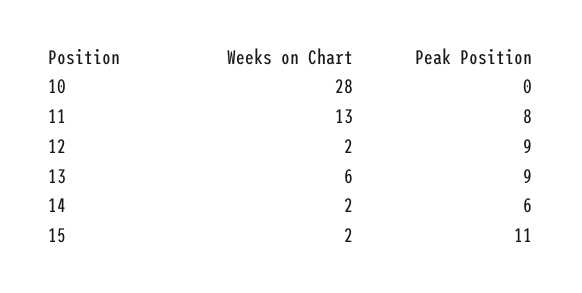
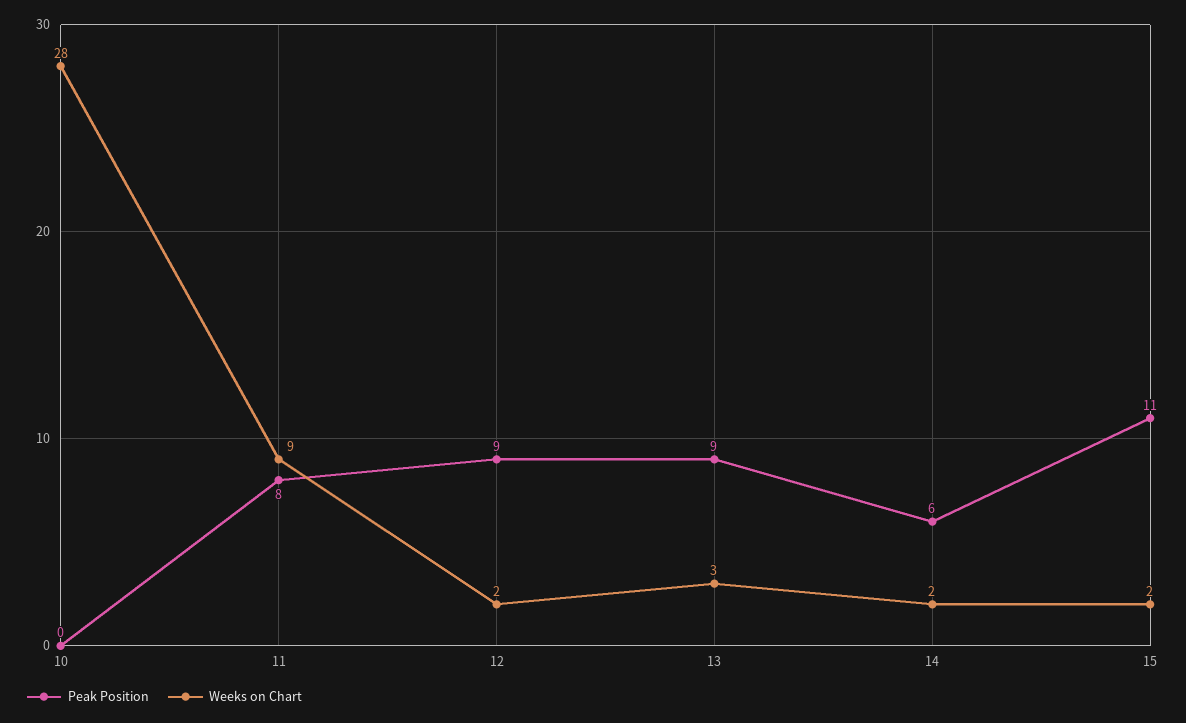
Weeks on Chart, 11: 13 -> 9
Weeks on Chart, 13: 6 -> 3

